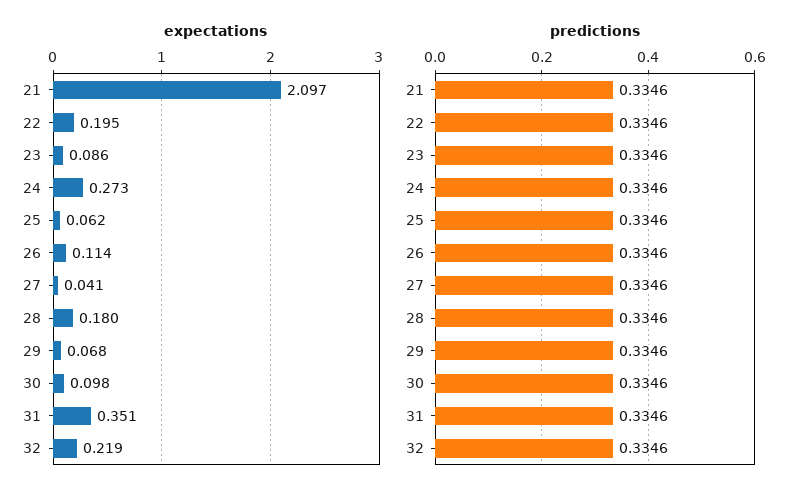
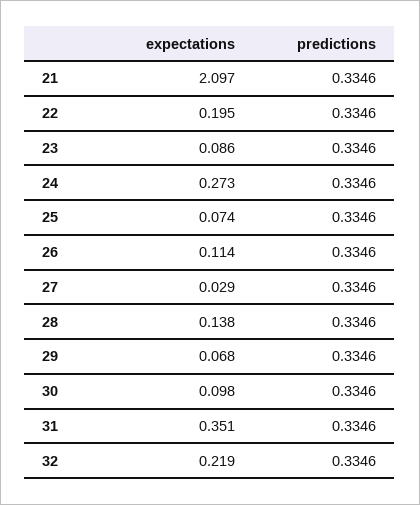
expectations, 25: 0.062 -> 0.074
expectations, 27: 0.041 -> 0.029
expectations, 28: 0.18 -> 0.138

